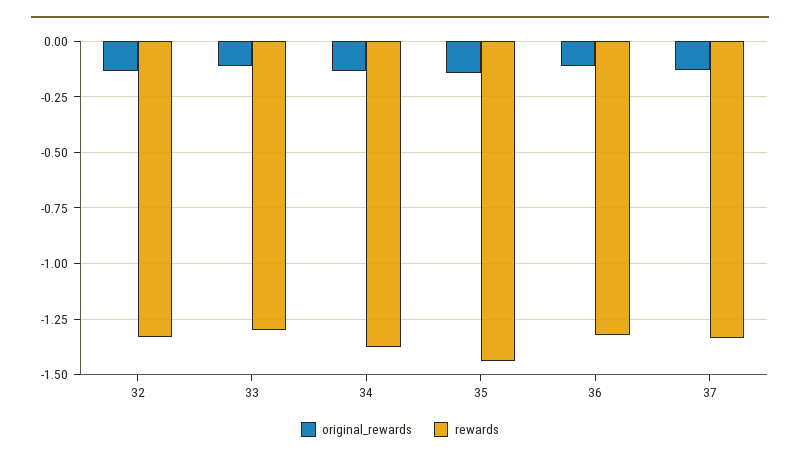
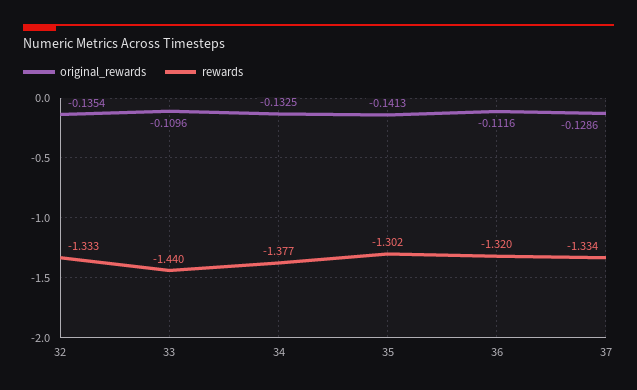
rewards, 33: -1.3 -> -1.44
rewards, 35: -1.45 -> -1.302

